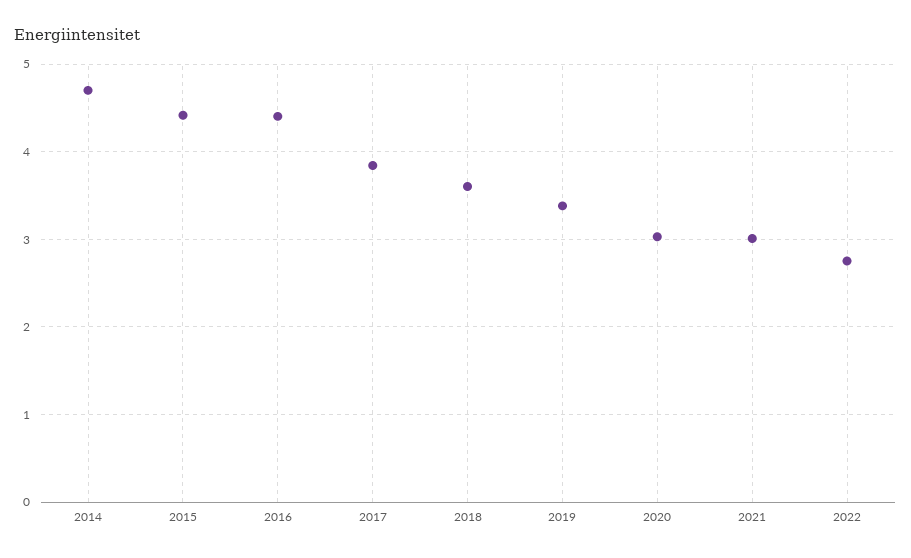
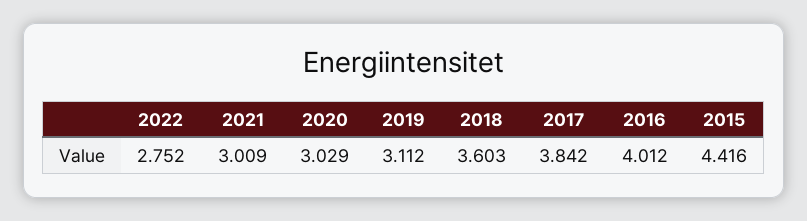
2014: 4.7 -> none
2016: 4.4 -> 4.012
2019: 3.4 -> 3.112

